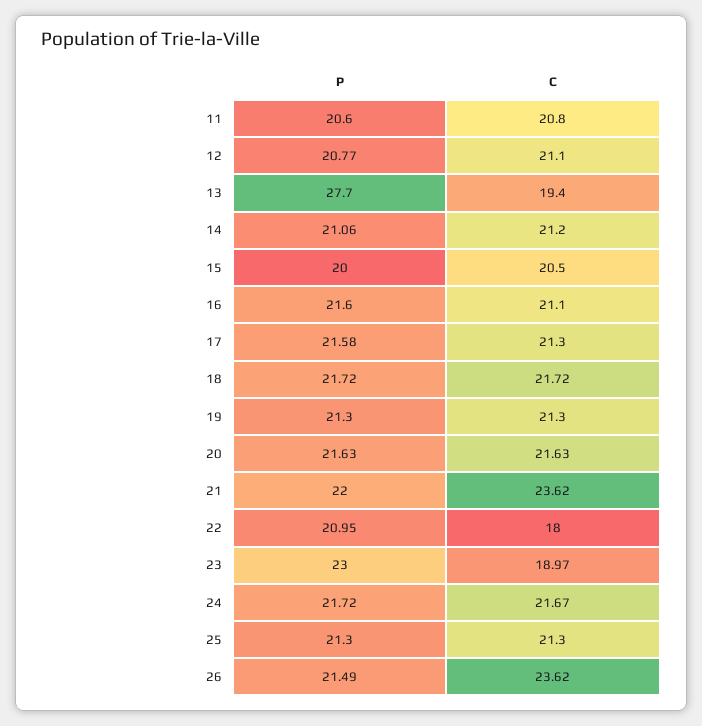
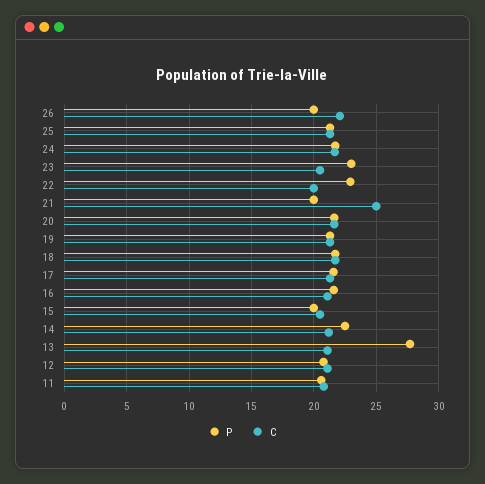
C, 13: 19.4 -> 21
P, 14: 21.06 -> 22.5
P, 21: 22 -> 20
C, 21: 23.62 -> 25
P, 22: 20.95 -> 23
C, 22: 18 -> 20
C, 23: 18.97 -> 20.5
P, 26: 21.49 -> 20
C, 26: 23.62 -> 22

